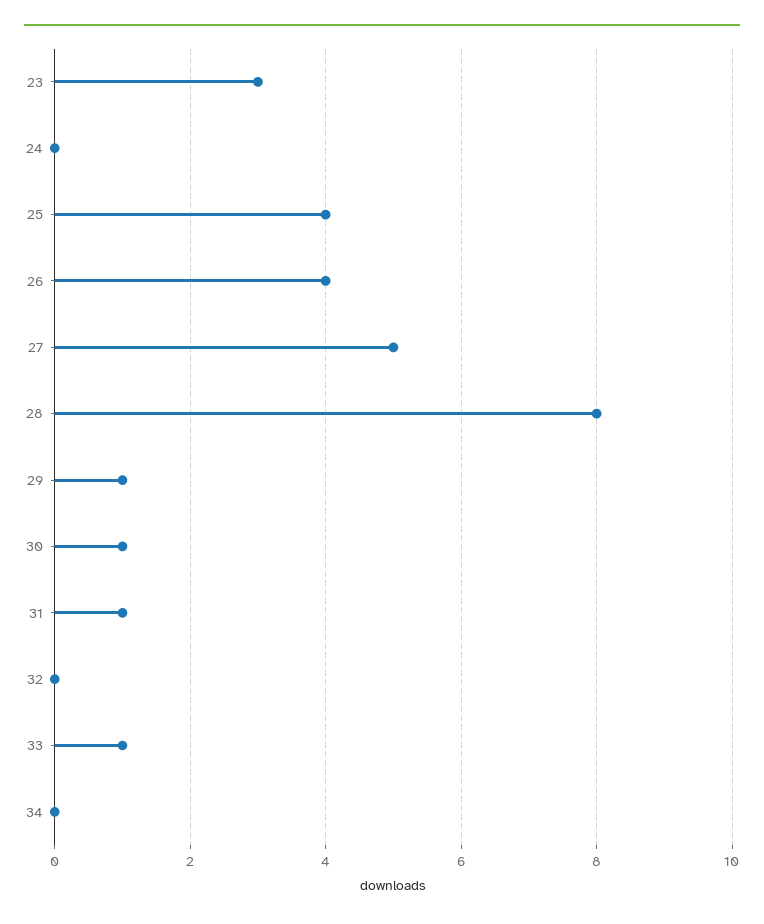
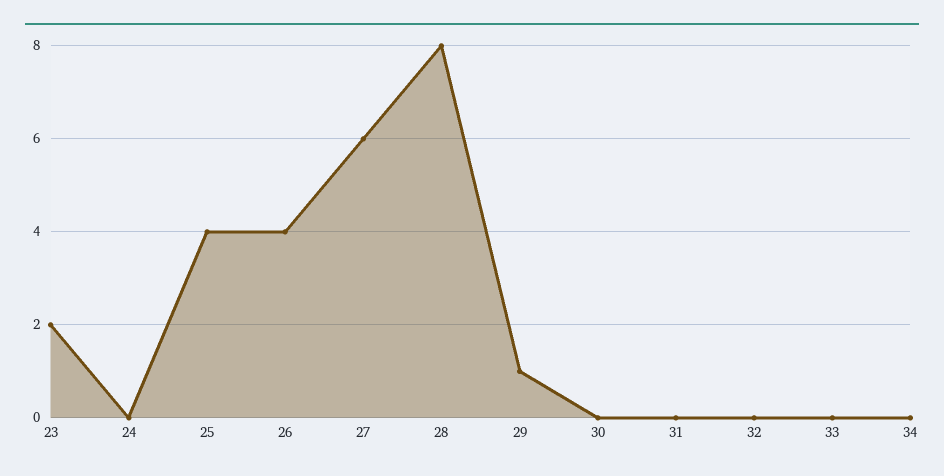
23: 3 -> 2
27: 5 -> 6
30: 1 -> 0
31: 1 -> 0
33: 1 -> 0

